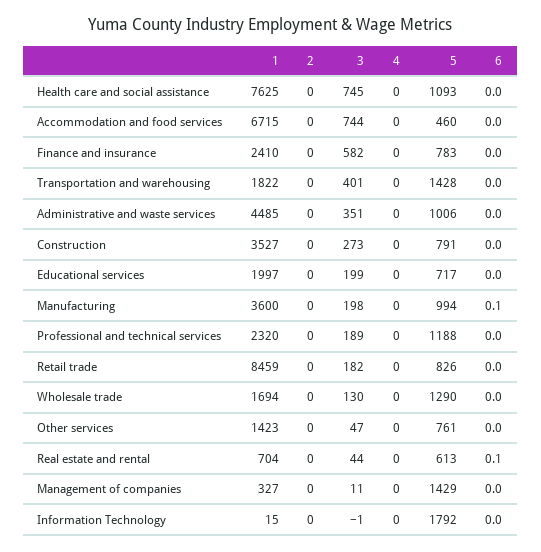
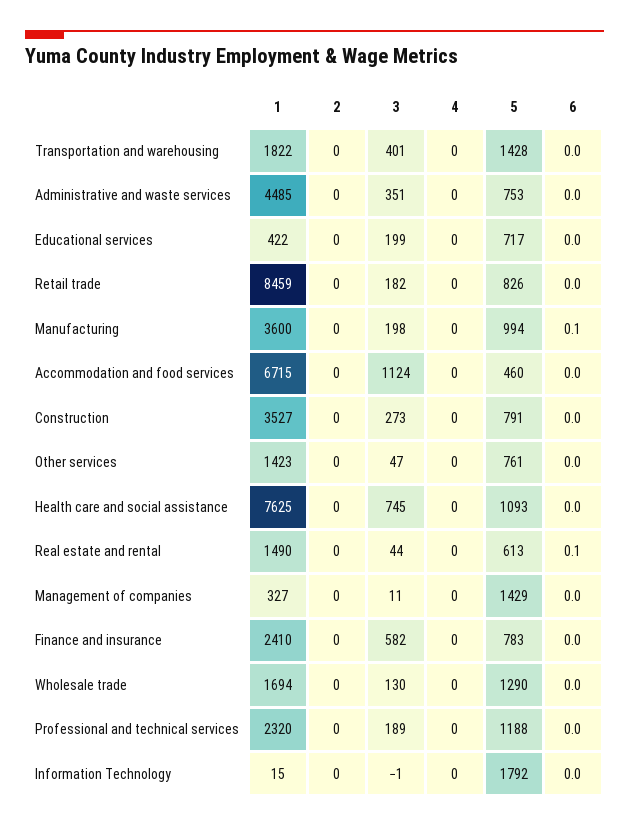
3, Accommodation and food services: 744 -> 1124
5, Administrative and waste services: 1006 -> 753
1, Educational services: 1997 -> 422
1, Real estate and rental: 704 -> 1490

